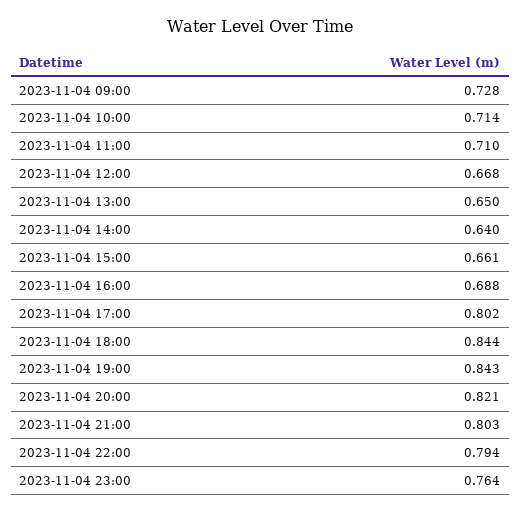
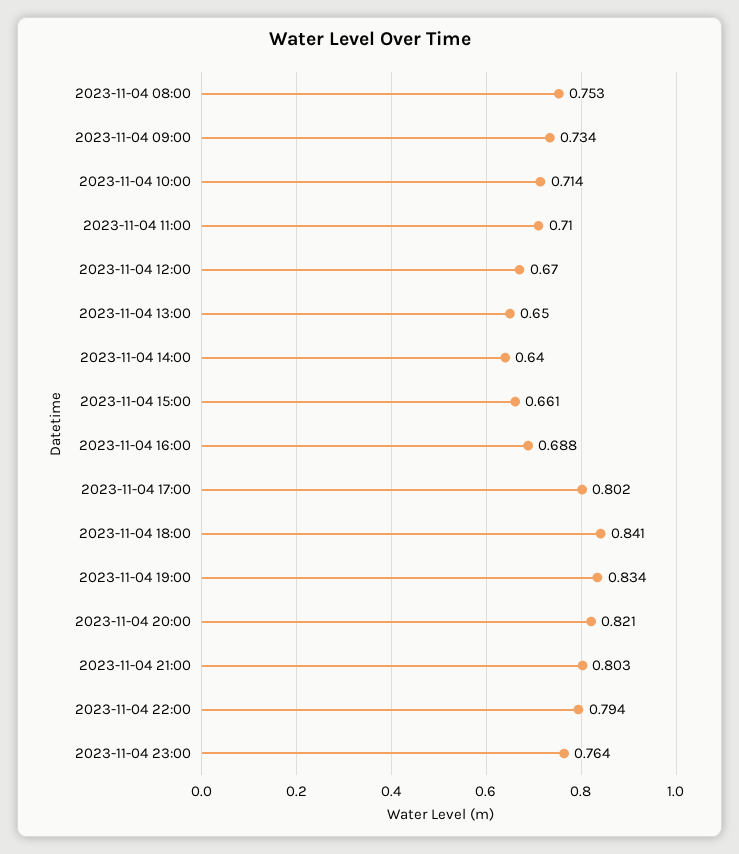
2023-11-04 09:00: 0.728 -> 0.734
2023-11-04 12:00: 0.668 -> 0.67
2023-11-04 18:00: 0.844 -> 0.841
2023-11-04 19:00: 0.843 -> 0.834
2023-11-04 08:00: none -> 0.753

